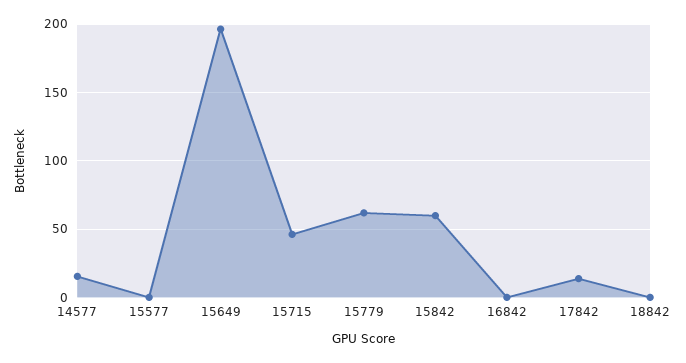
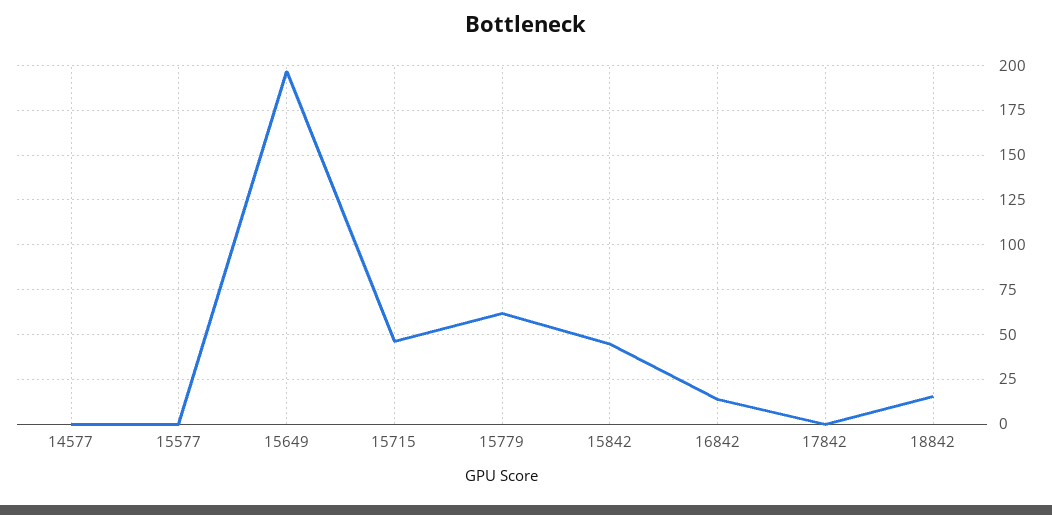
14577: 15 -> 0
15842: 60 -> 45
16842: 0 -> 15
17842: 15 -> 0
18842: 0 -> 15

